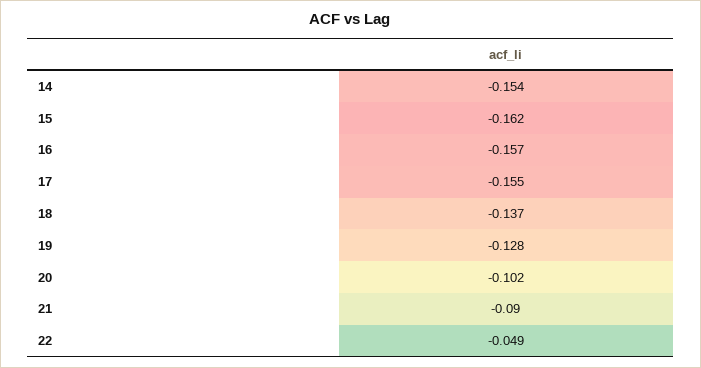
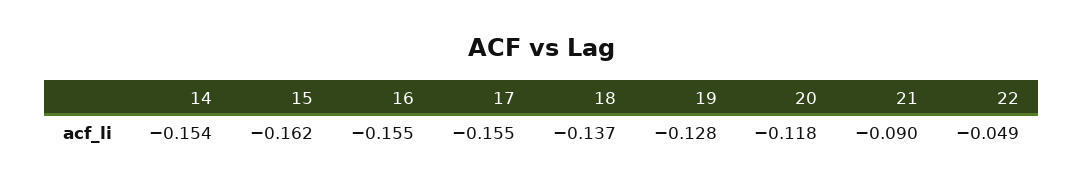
16: -0.157 -> -0.155
20: -0.102 -> -0.118

